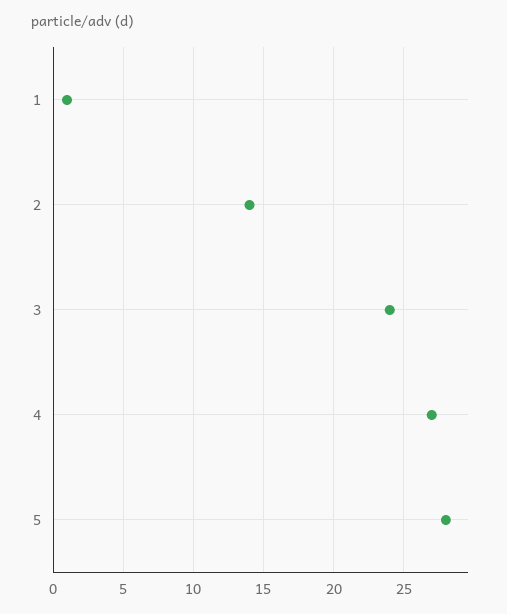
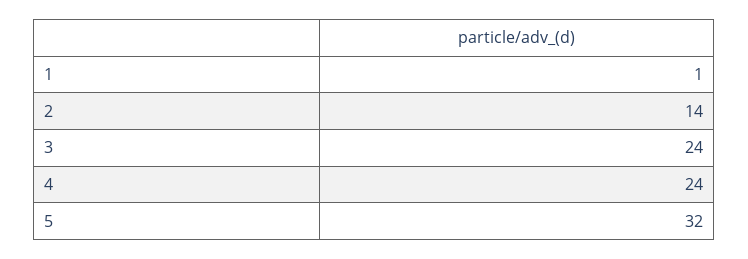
4: 27 -> 24
5: 28 -> 32

